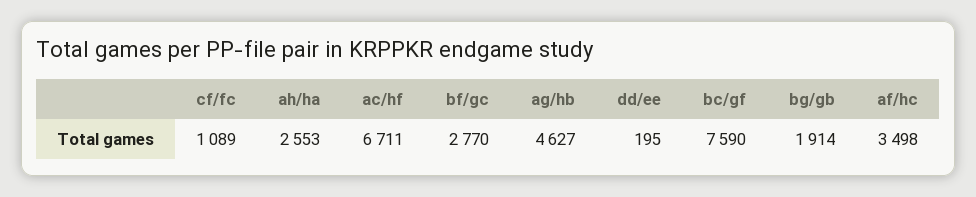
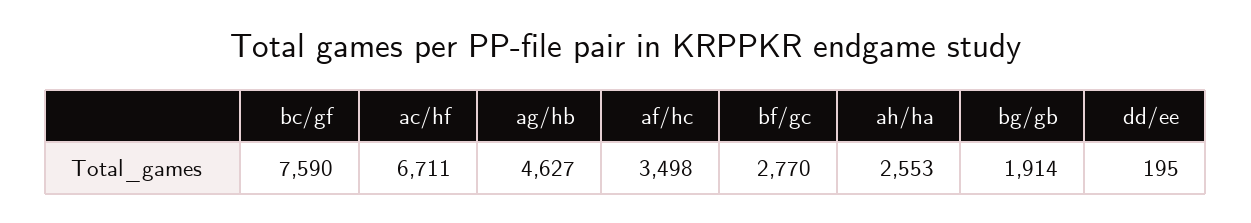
cf/fc: 1089 -> none

